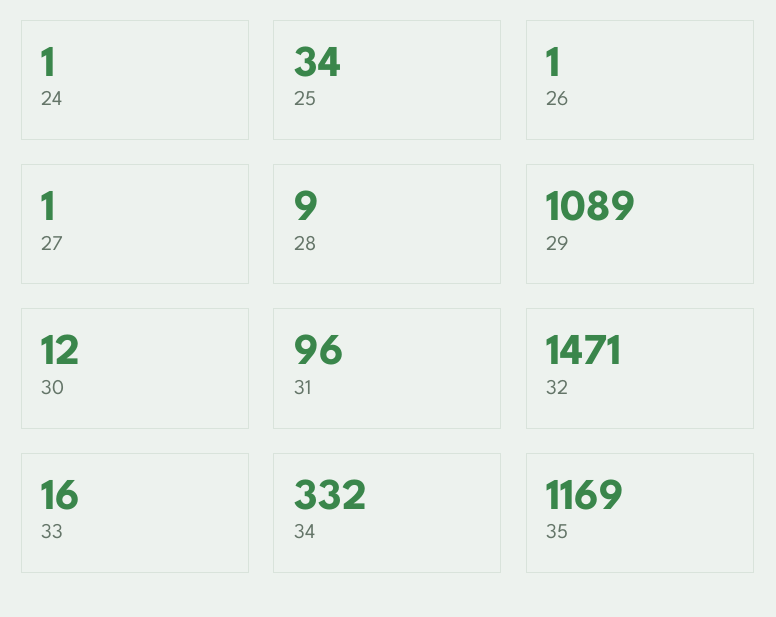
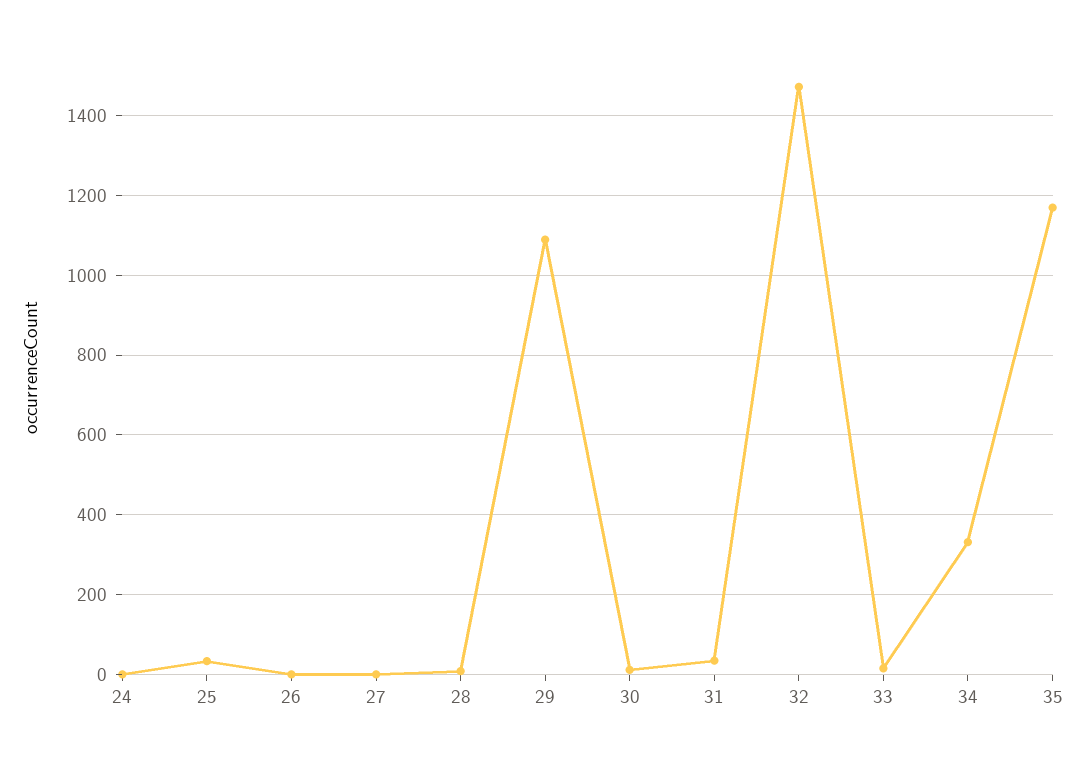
31: 96 -> 40

